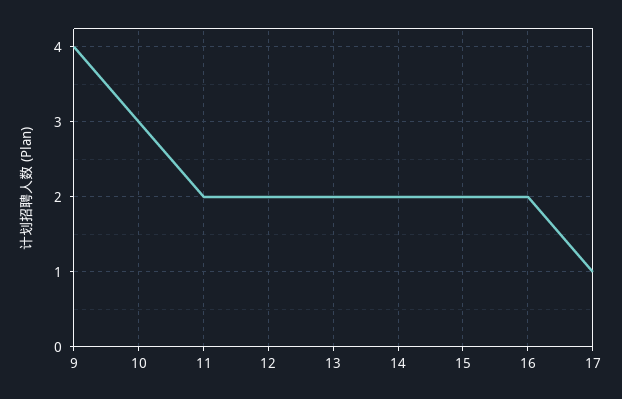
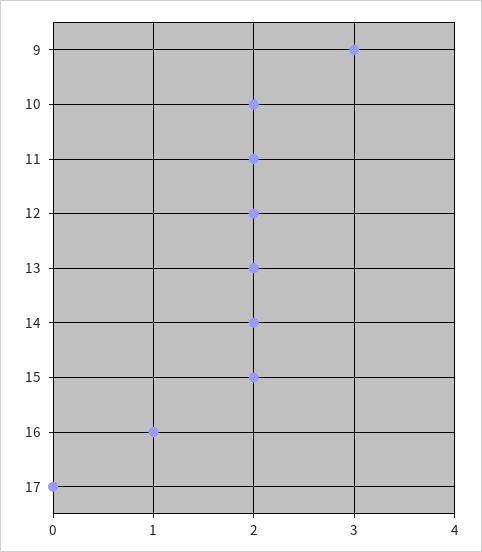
9: 4 -> 3
10: 3 -> 2
16: 2 -> 1
17: 1 -> 0

